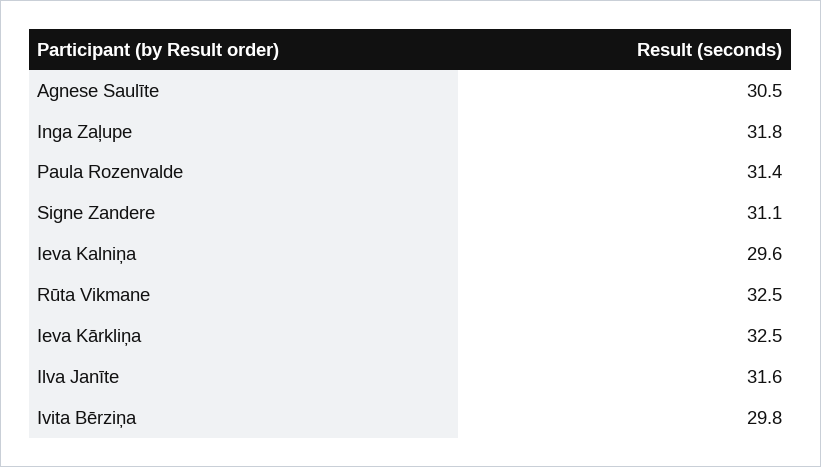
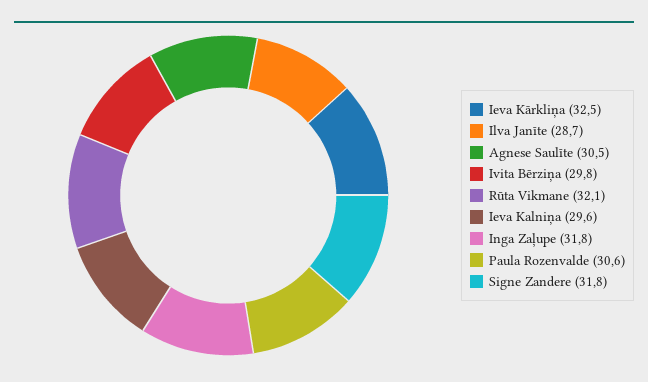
Paula Rozenvalde: 31.4 -> 30.6
Signe Zandere: 31.1 -> 31.8
Rūta Vikmane: 32.5 -> 32.1
Ilva Janīte: 31.6 -> 28.7

